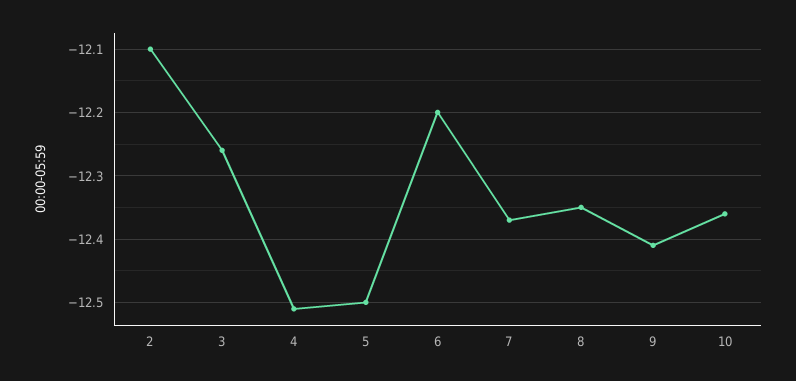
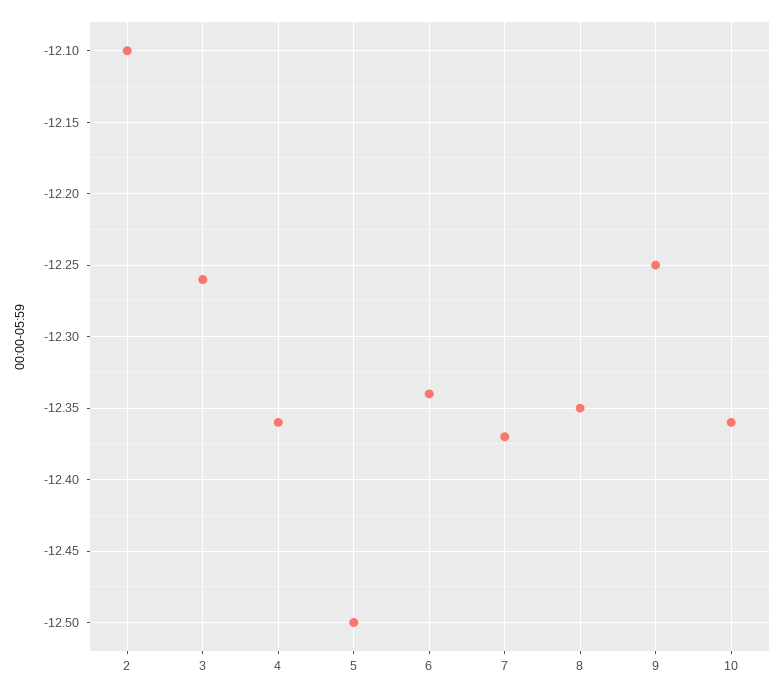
4: -12.51 -> -12.36
6: -12.2 -> -12.34
9: -12.41 -> -12.25

